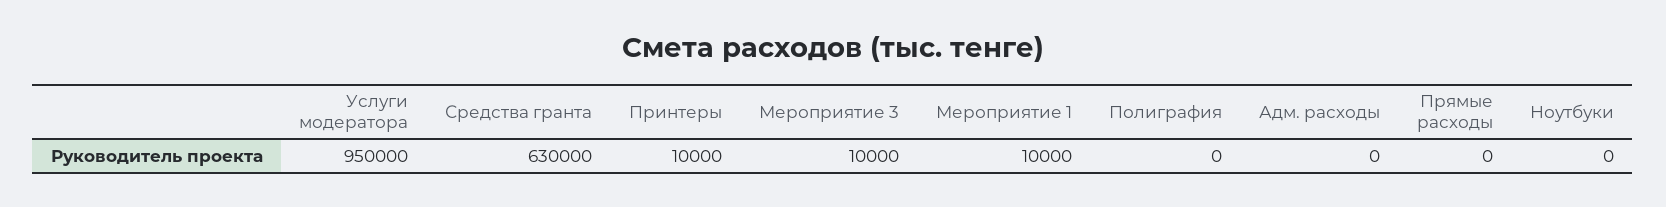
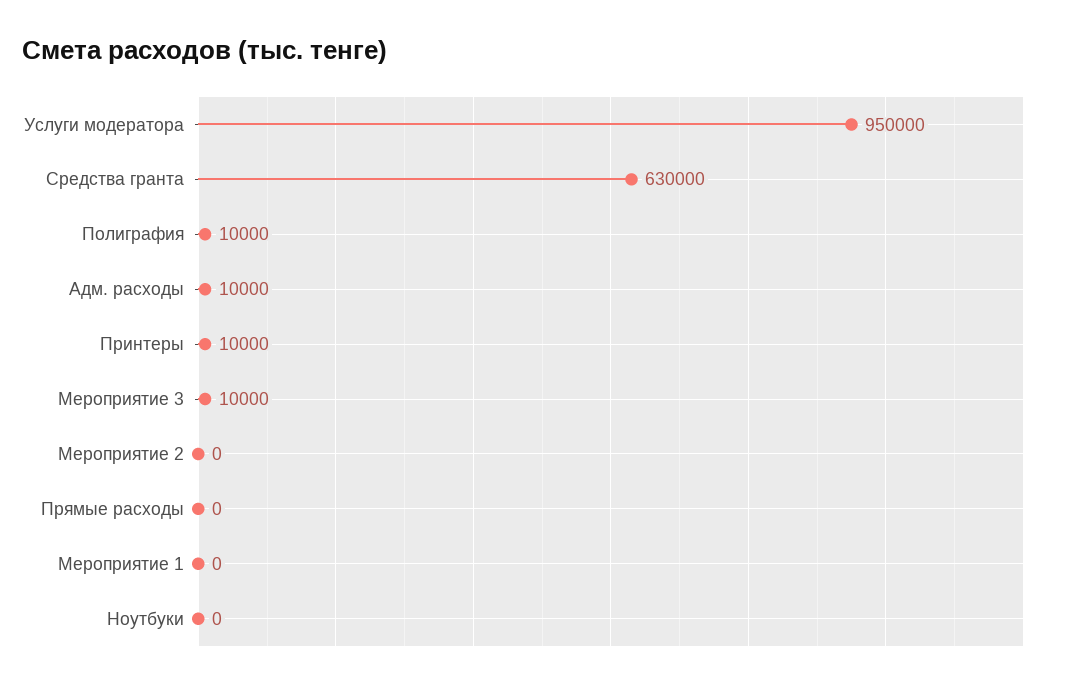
Мероприятие 1: 10000 -> 0
Полиграфия: 0 -> 10000
Адм. расходы: 0 -> 10000
Мероприятие 2: none -> 0

